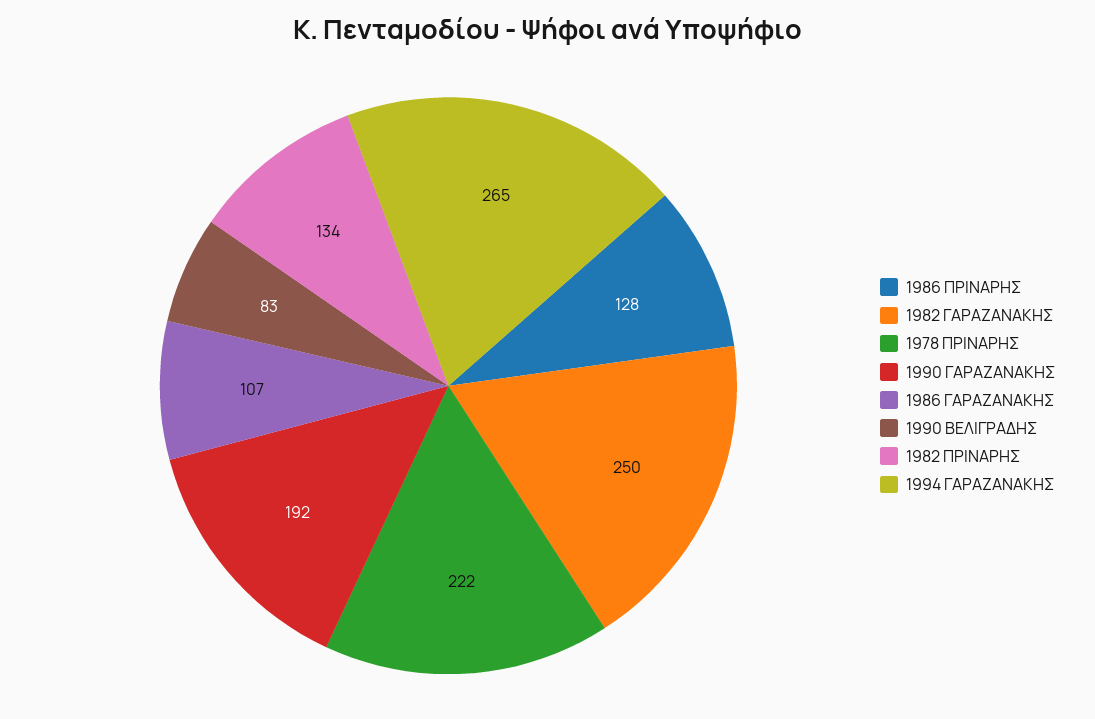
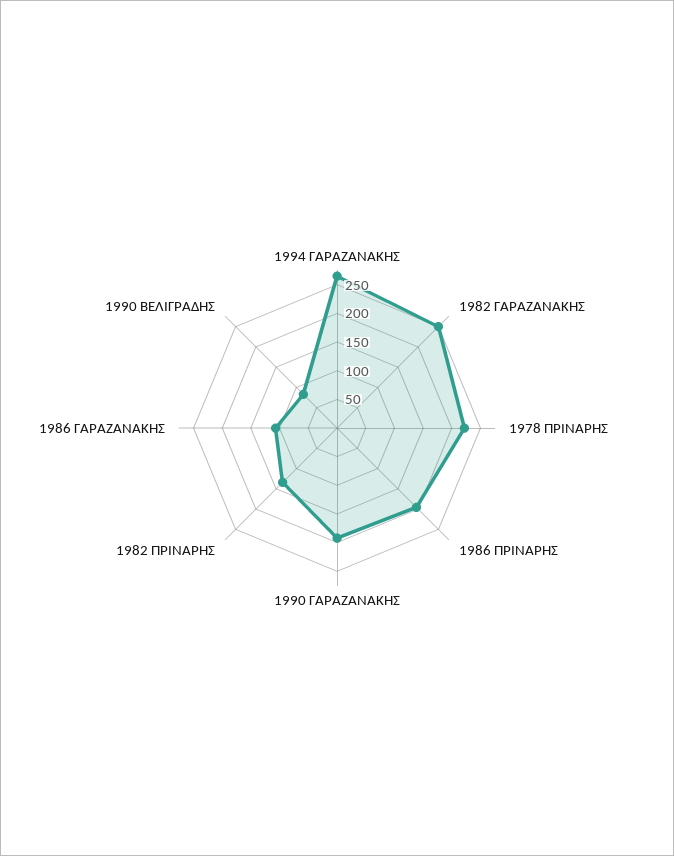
1986 ΠΡΙΝΑΡΗΣ: 128 -> 200

